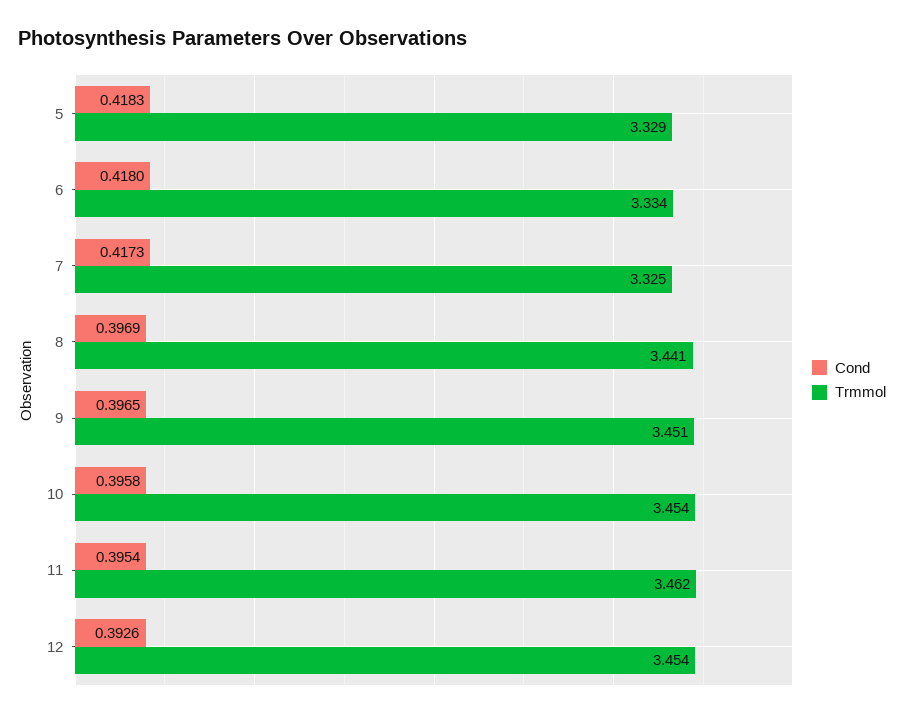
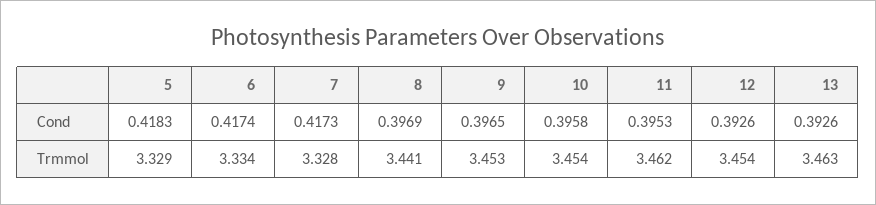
Cond, 6: 0.418 -> 0.4174
Trmmol, 7: 3.325 -> 3.328
Trmmol, 9: 3.451 -> 3.453
Cond, 11: 0.3954 -> 0.3953
Cond, 13: none -> 0.3926
Trmmol, 13: none -> 3.463

